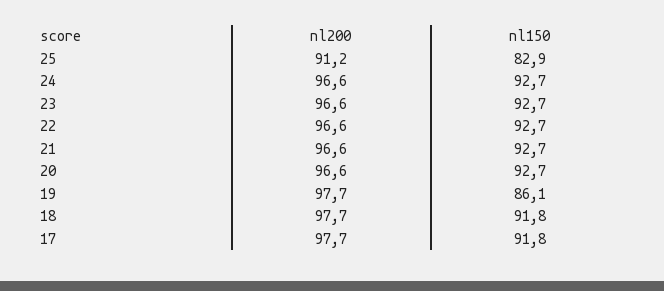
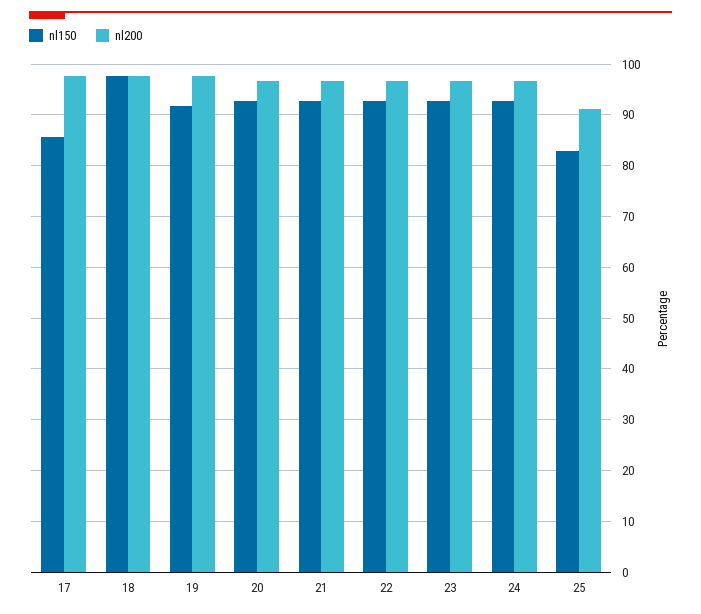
nl150, 19: 86.1 -> 92
nl150, 18: 91.8 -> 98
nl150, 17: 91.8 -> 86

